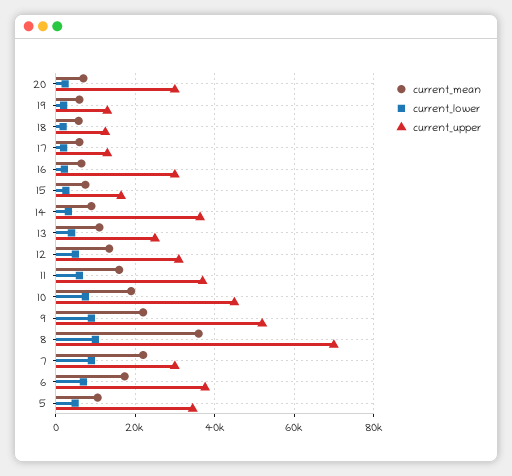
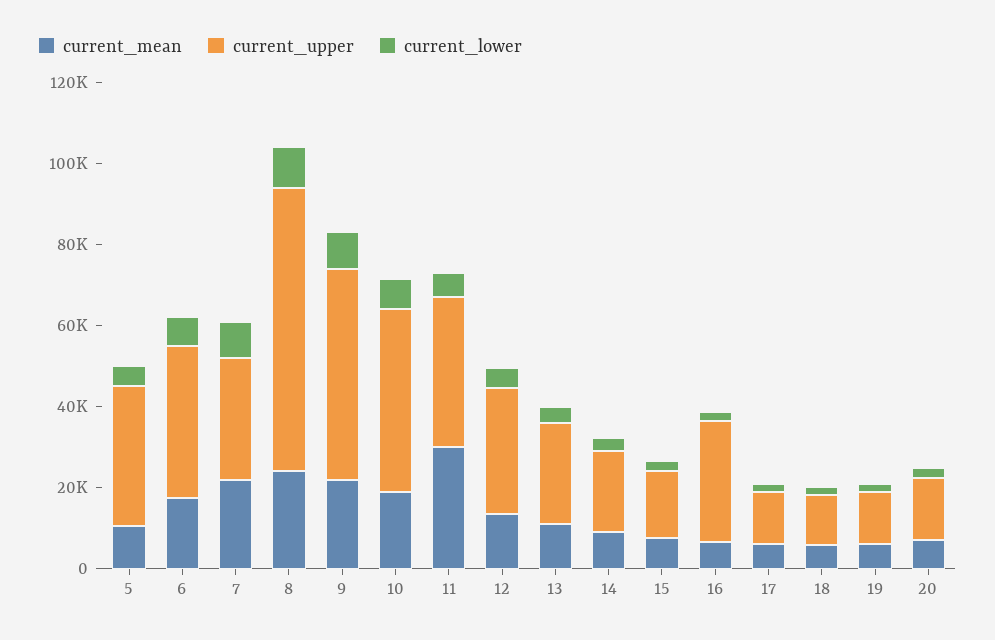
current_upper, 20: 30000 -> 15000
current_upper, 14: 36000 -> 20000
current_mean, 11: 16000 -> 30000
current_mean, 8: 36000 -> 25000

